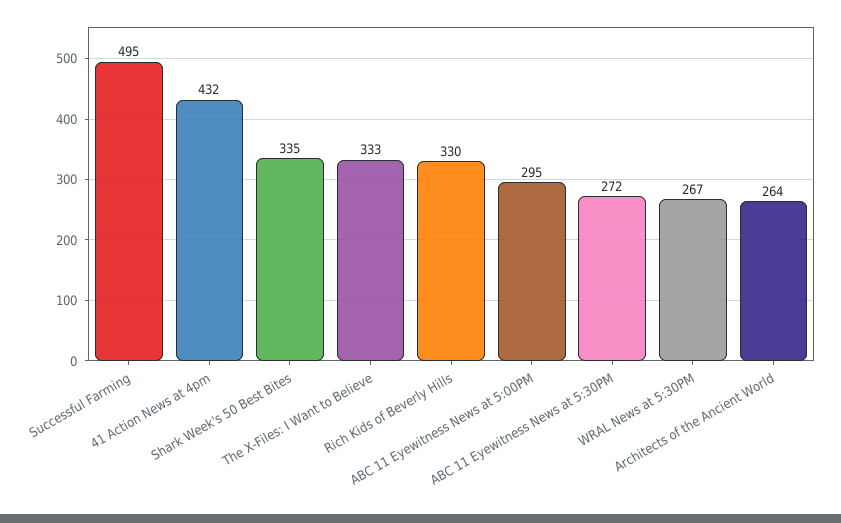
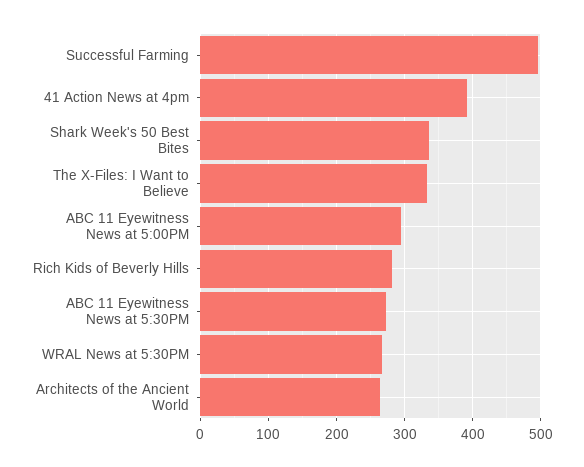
41 Action News at 4pm: 432 -> 390
Rich Kids of Beverly Hills: 330 -> 280

